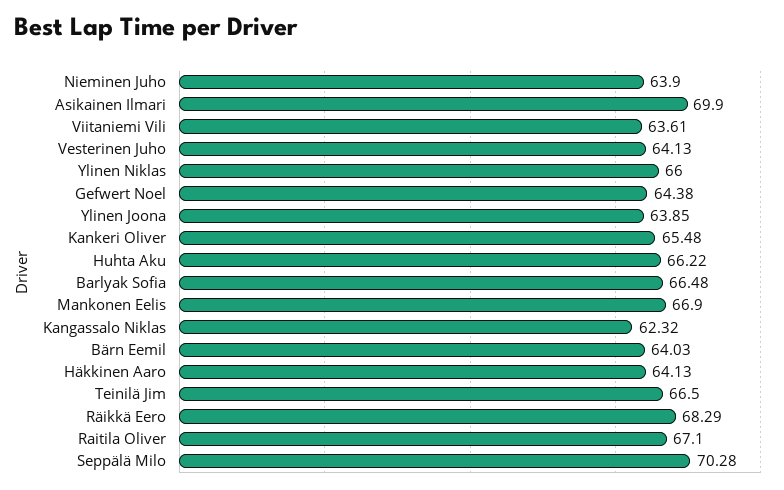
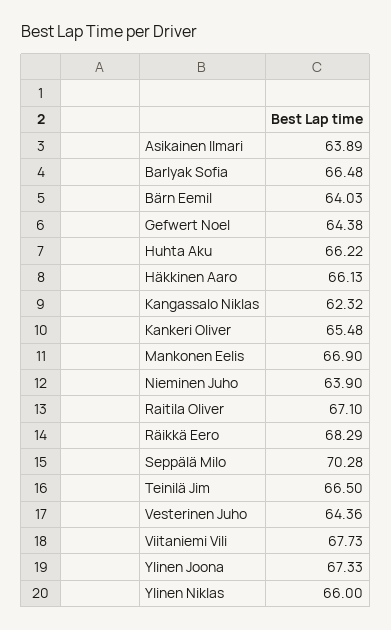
Asikainen Ilmari: 69.9 -> 63.89
Viitaniemi Vili: 63.61 -> 67.73
Vesterinen Juho: 64.13 -> 64.36
Ylinen Joona: 63.85 -> 67.33
Häkkinen Aaro: 64.13 -> 66.13

